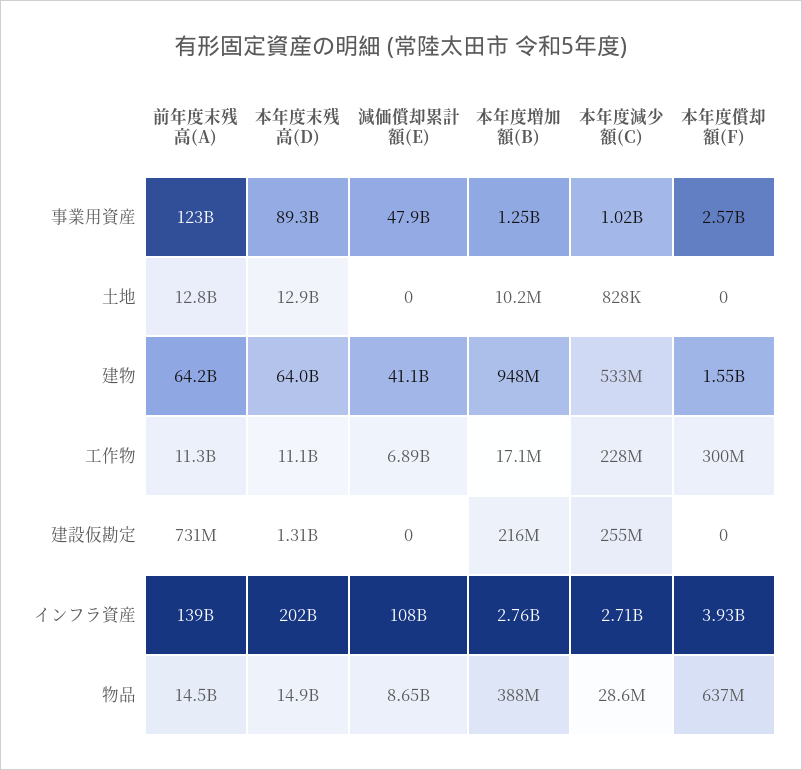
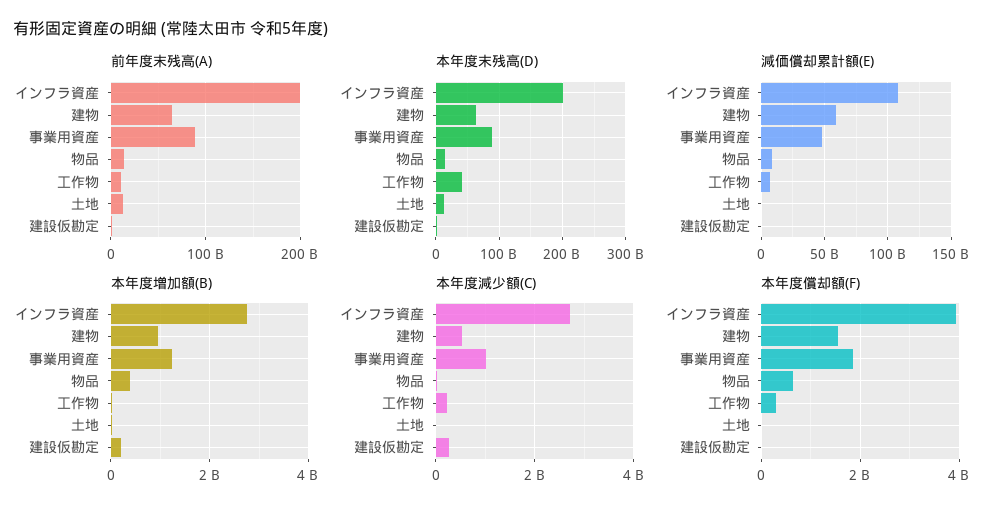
前年度末残高(A), 事業用資産: 123000000000 -> 90000000000
本年度償却額(F), 事業用資産: 2570000000 -> 1800000000
減価償却累計額(E), 建物: 41100000000 -> 60000000000
本年度末残高(D), 工作物: 11100000000 -> 40000000000
前年度末残高(A), インフラ資産: 139000000000 -> 200000000000

